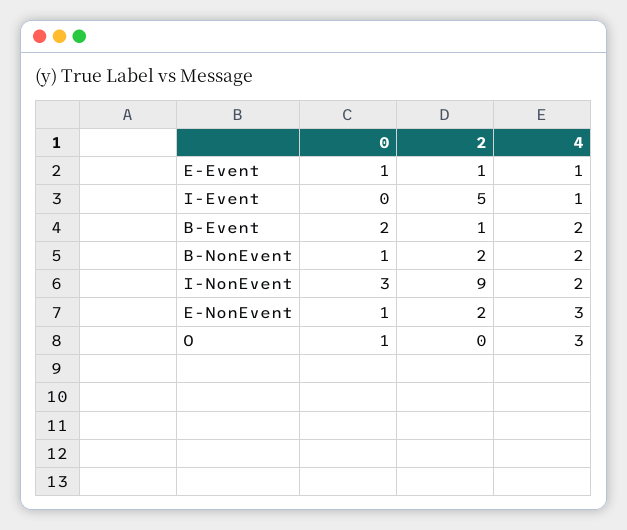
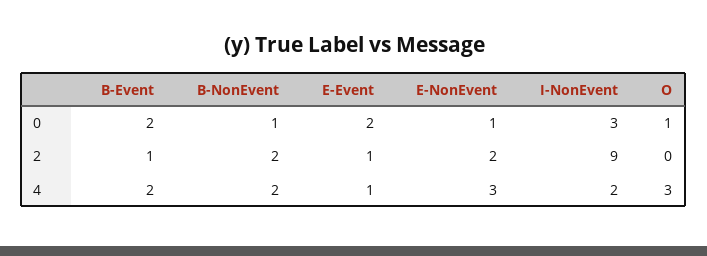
0, E-Event: 1 -> 2
0, I-Event: 0 -> none
2, I-Event: 5 -> none
4, I-Event: 1 -> none

